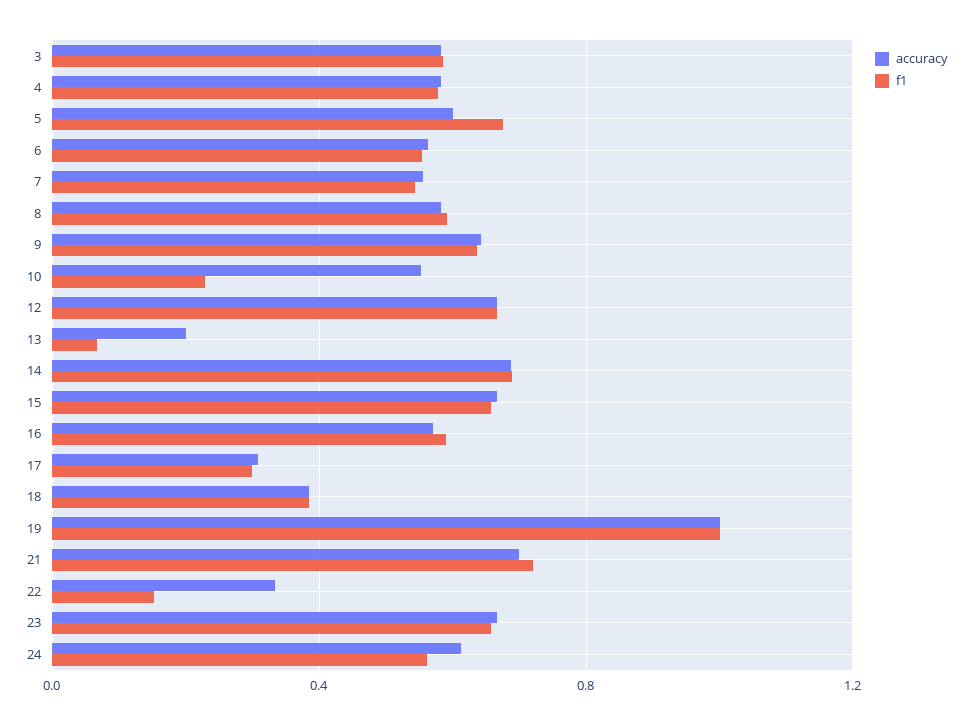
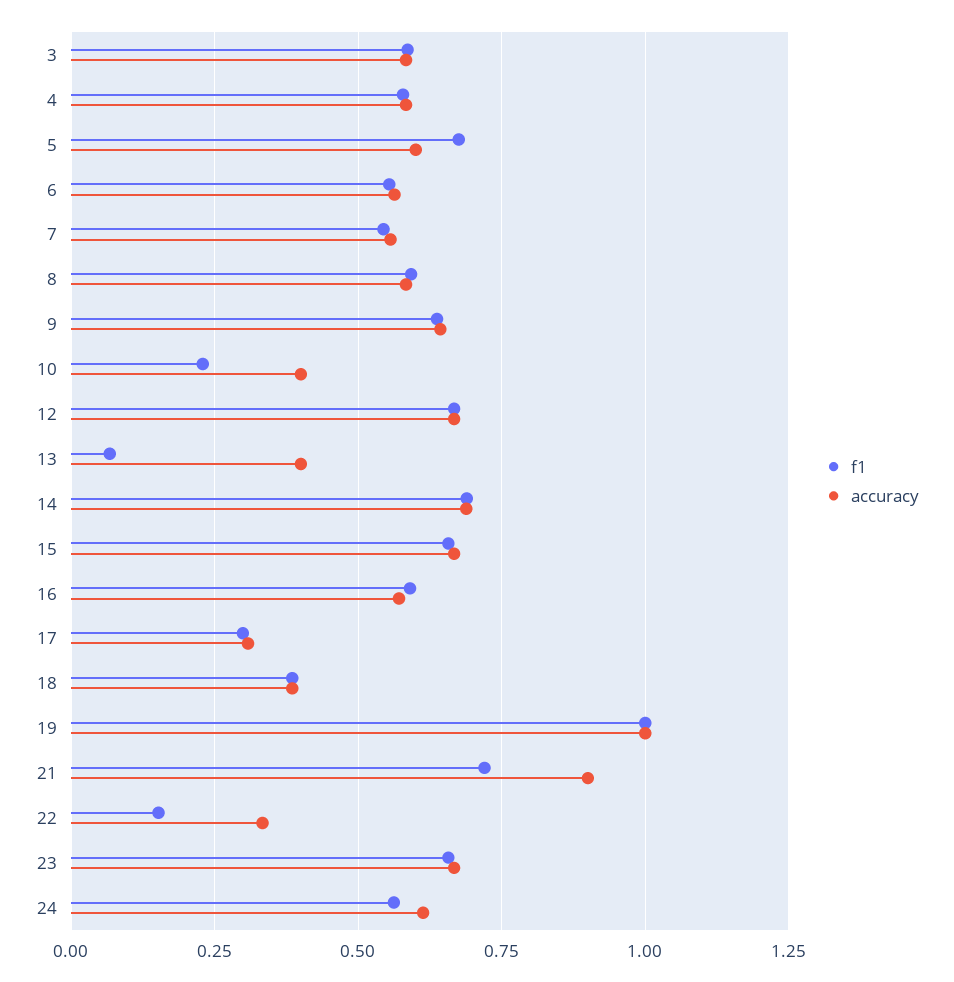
accuracy, 10: 0.55 -> 0.4
accuracy, 13: 0.2 -> 0.4
accuracy, 21: 0.7 -> 0.9

